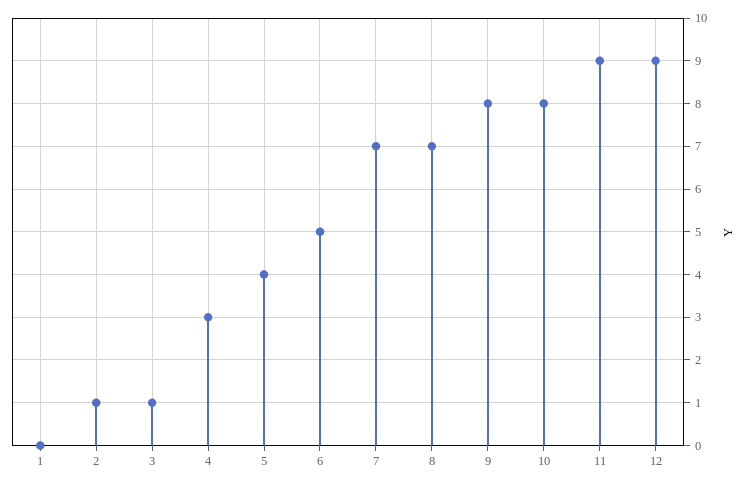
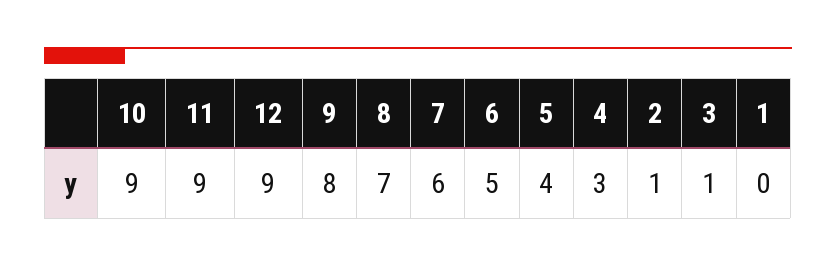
7: 7 -> 6
10: 8 -> 9

